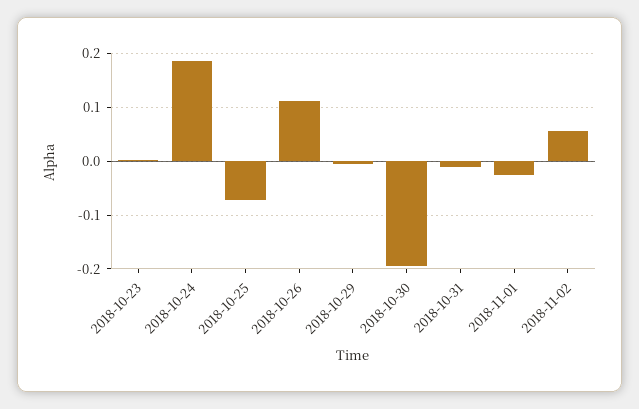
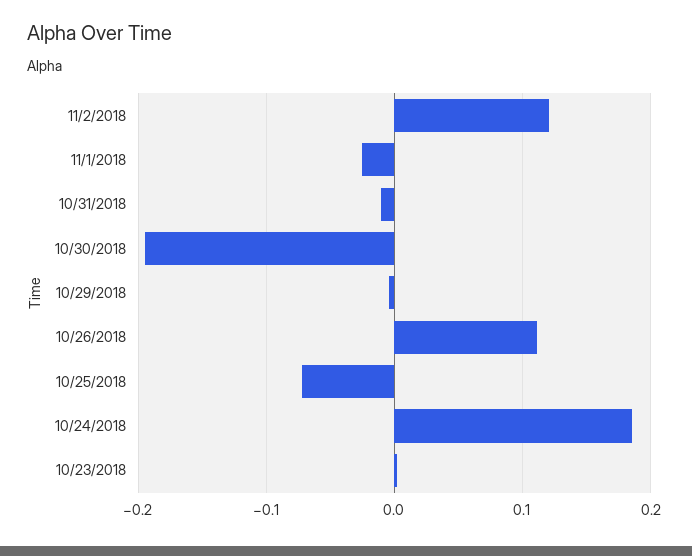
2018-11-02: 0.06 -> 0.12

